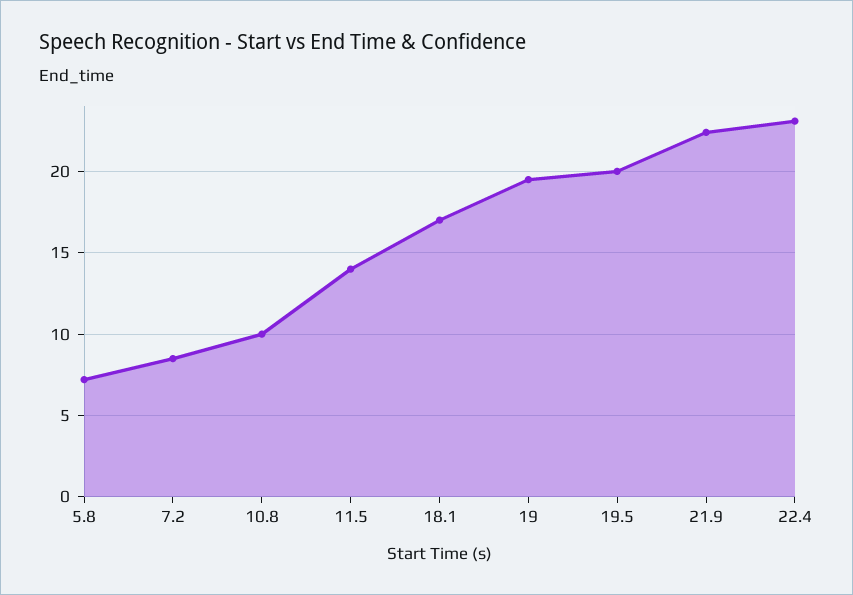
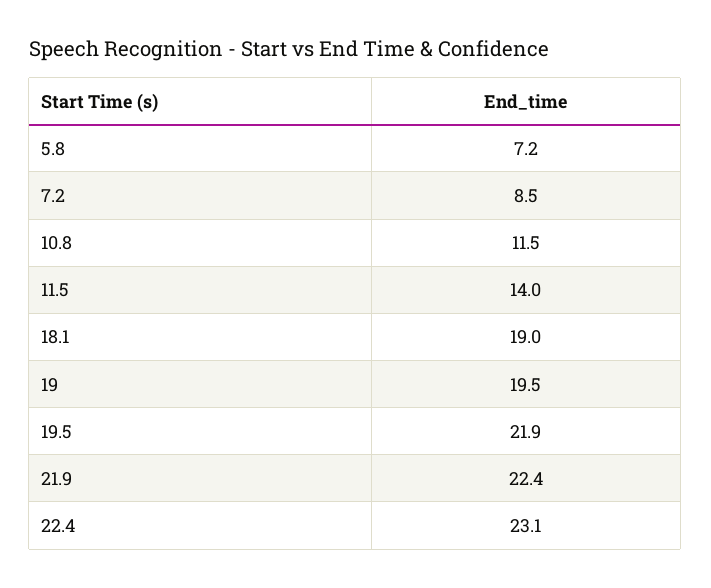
10.8: 10 -> 11.5
18.1: 17 -> 19
19.5: 20 -> 21.9

